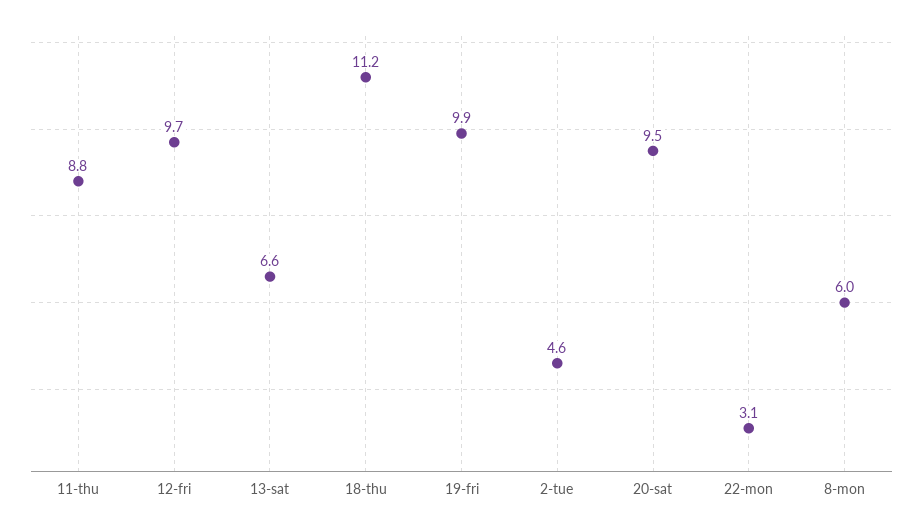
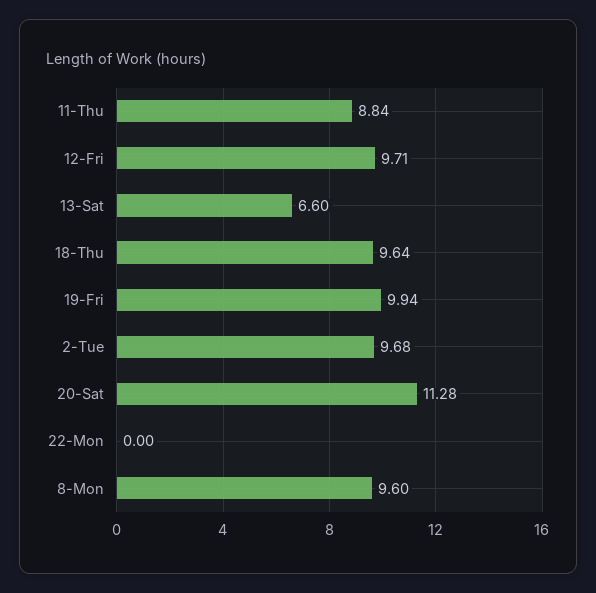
18-thu: 11.2 -> 9.64
2-tue: 4.6 -> 9.68
20-sat: 9.5 -> 11.28
22-mon: 3.1 -> 0
8-mon: 6 -> 9.6

